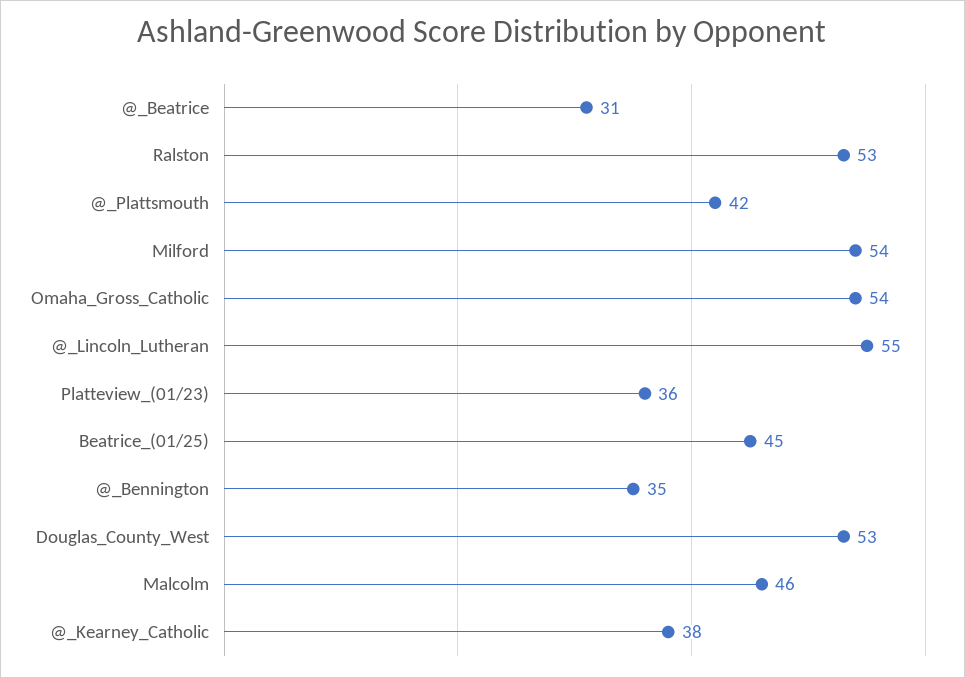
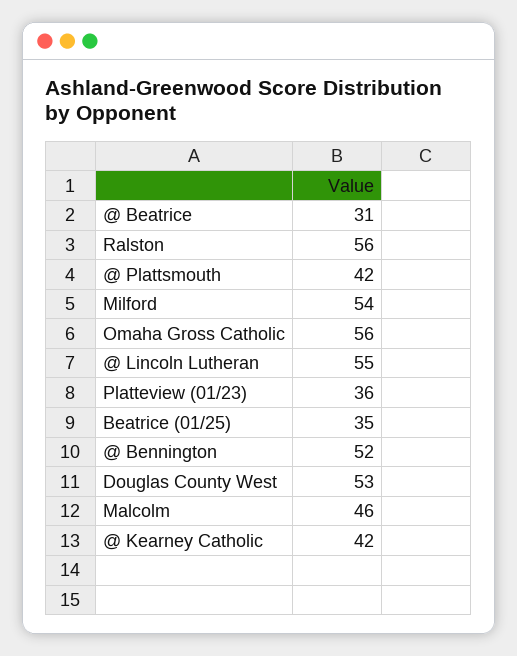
Ralston: 53 -> 56
Omaha_Gross_Catholic: 54 -> 56
Beatrice_(01/25): 45 -> 35
@_Bennington: 35 -> 52
@_Kearney_Catholic: 38 -> 42

